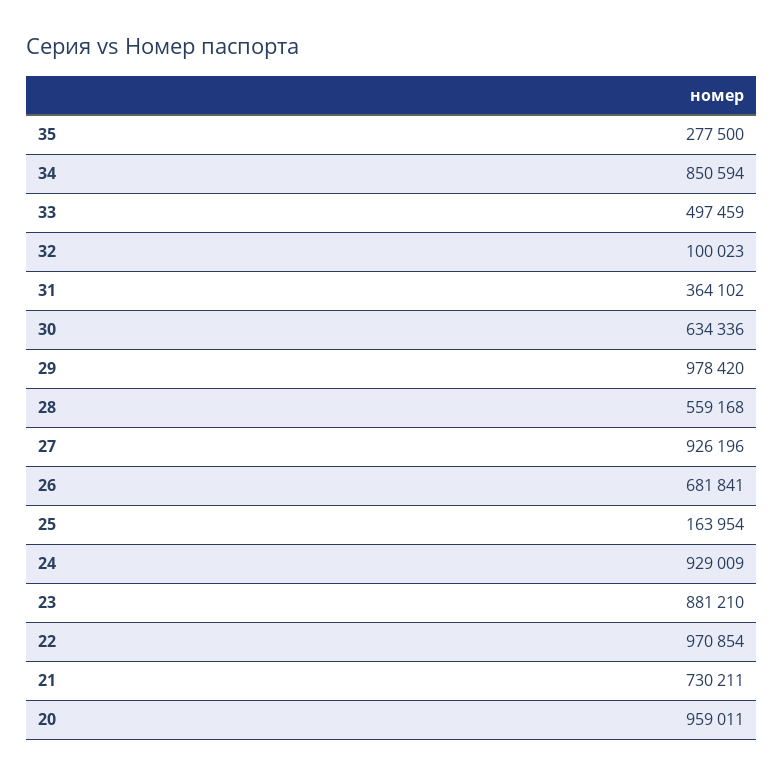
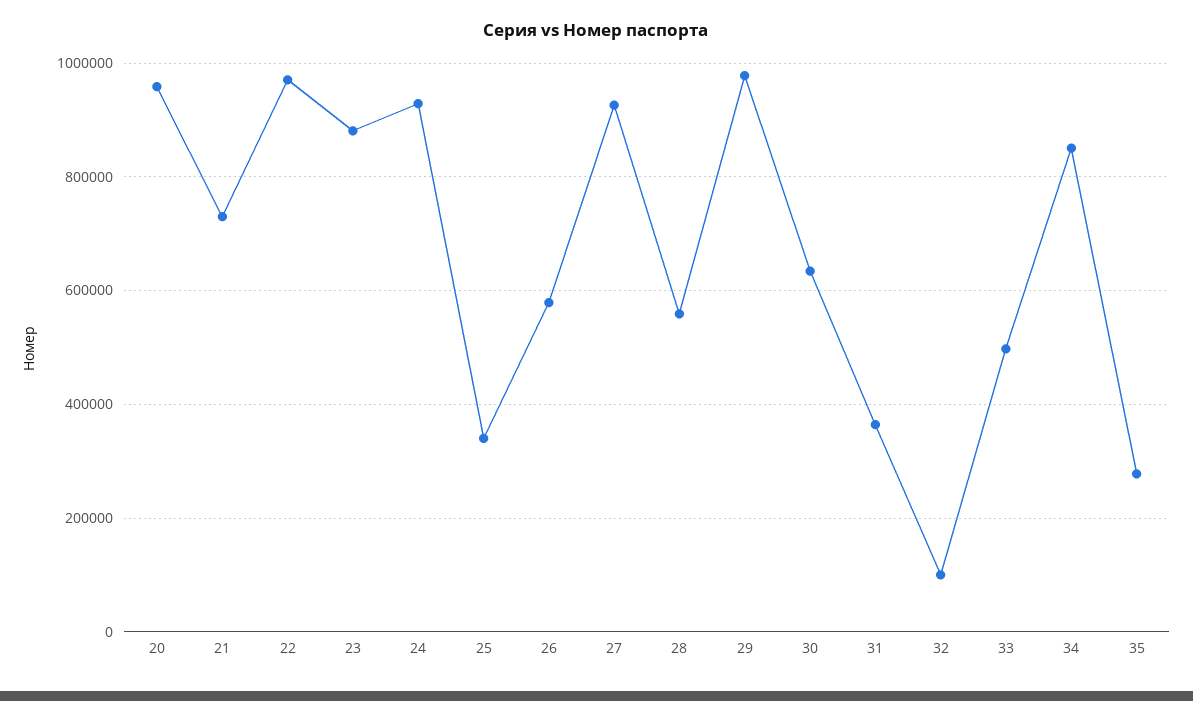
26: 681841 -> 580000
25: 163954 -> 340000

